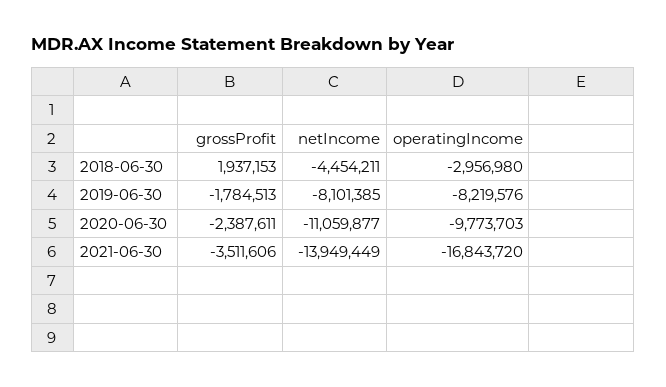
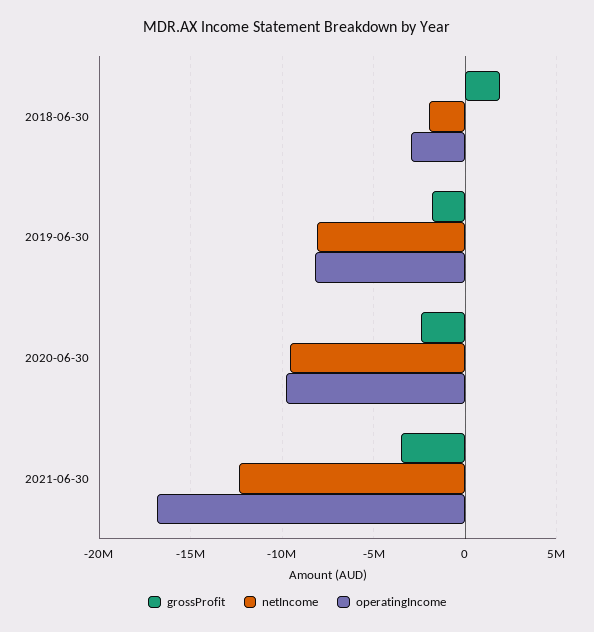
netIncome, 2018-06-30: -4454211 -> -2000000
netIncome, 2020-06-30: -11059877 -> -9500000
netIncome, 2021-06-30: -13949449 -> -12500000

